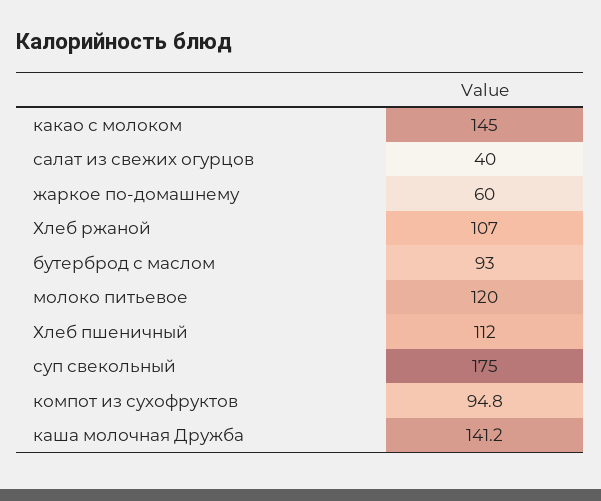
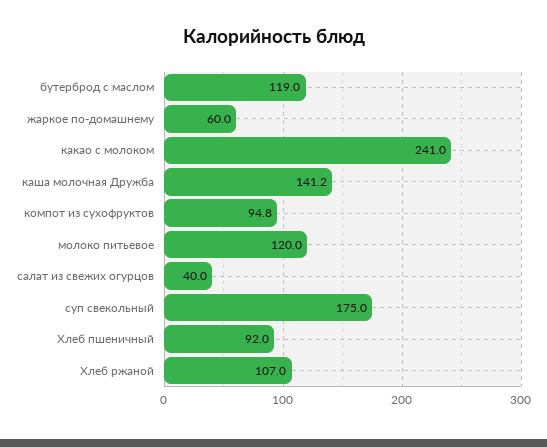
какао с молоком: 145 -> 241
бутерброд с маслом: 93 -> 119
Хлеб пшеничный: 112 -> 92

